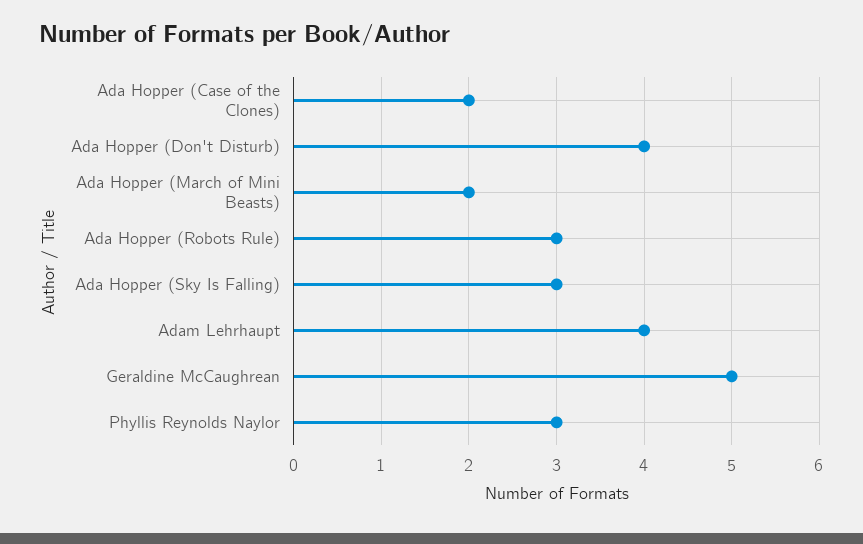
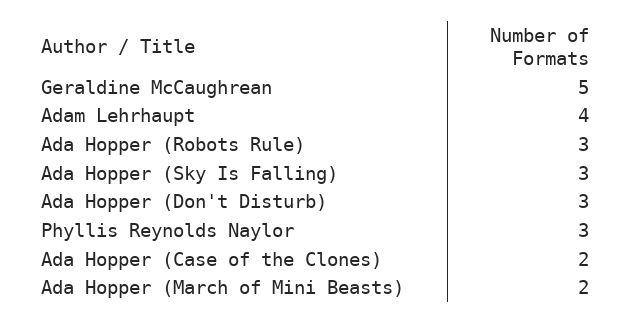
Ada Hopper (Don't Disturb): 4 -> 3

